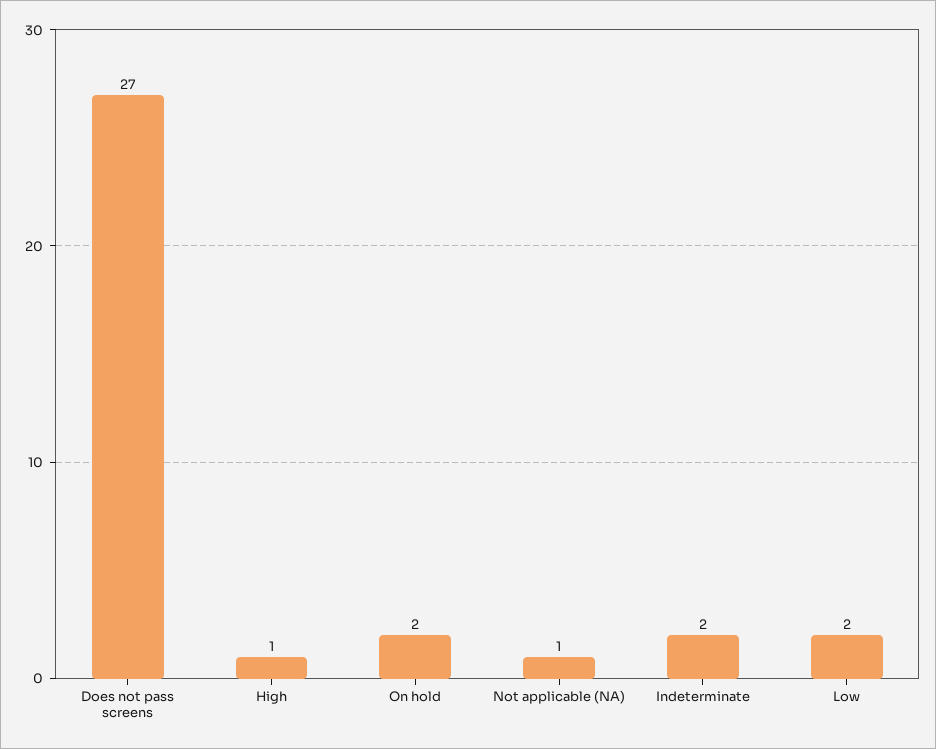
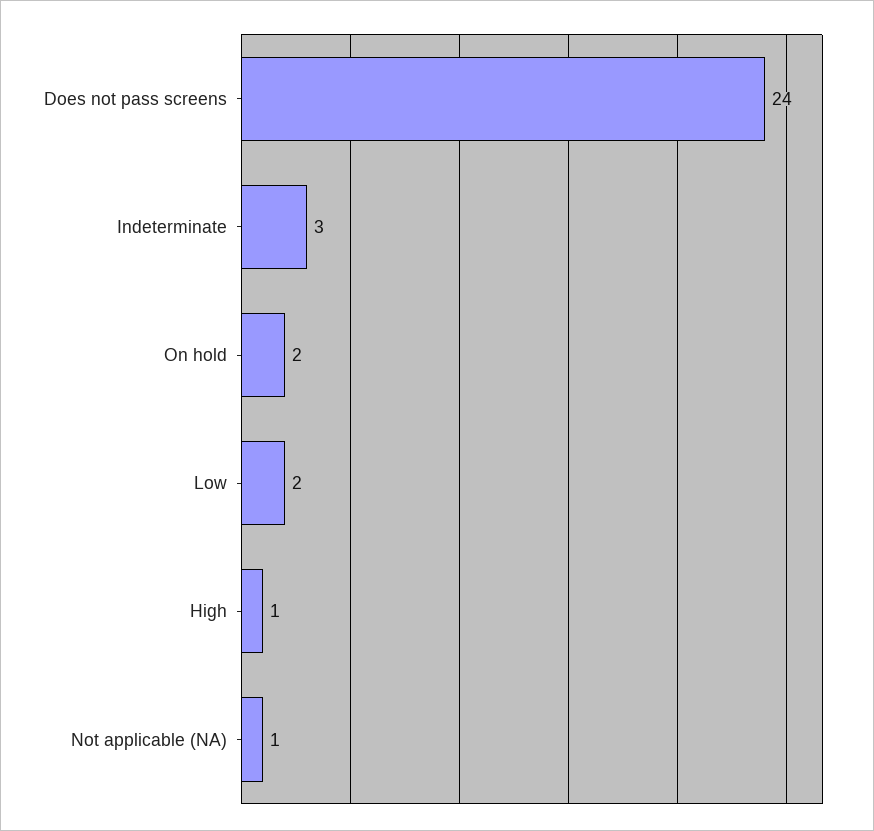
Does not pass screens: 27 -> 24
Indeterminate: 2 -> 3

